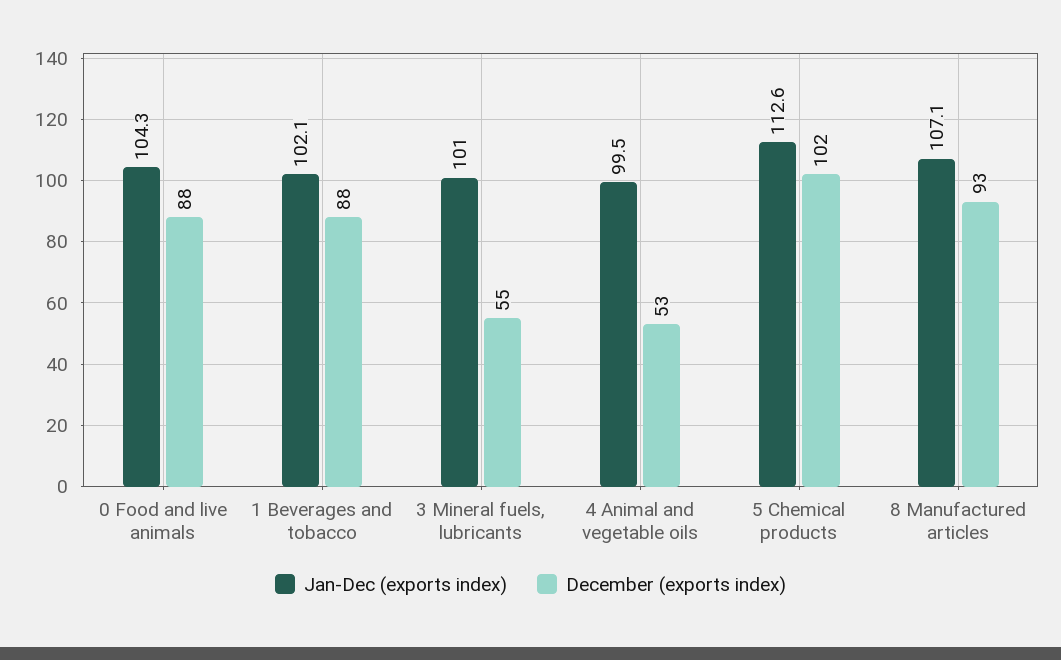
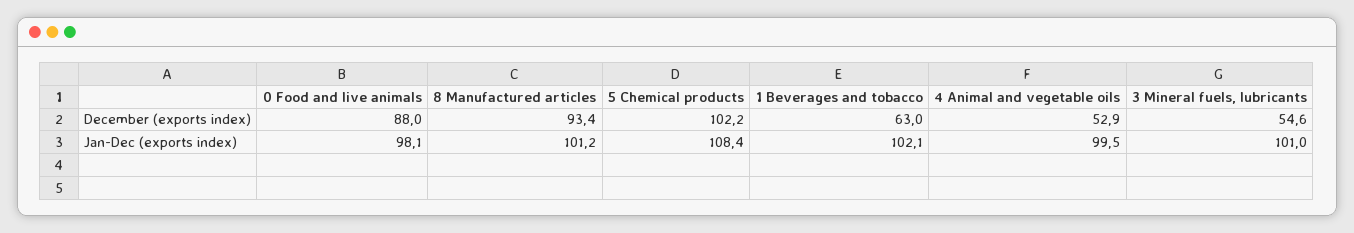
Jan-Dec (exports index), 0 Food and live animals: 104.3 -> 98.1
December (exports index), 1 Beverages and tobacco: 88 -> 63
Jan-Dec (exports index), 5 Chemical products: 112.6 -> 108.4
Jan-Dec (exports index), 8 Manufactured articles: 107.1 -> 101.2

